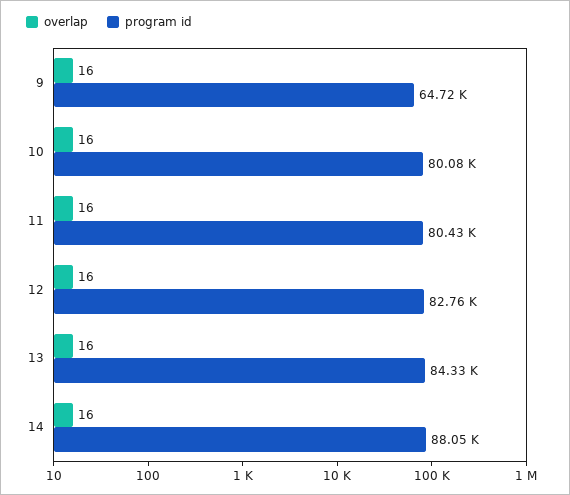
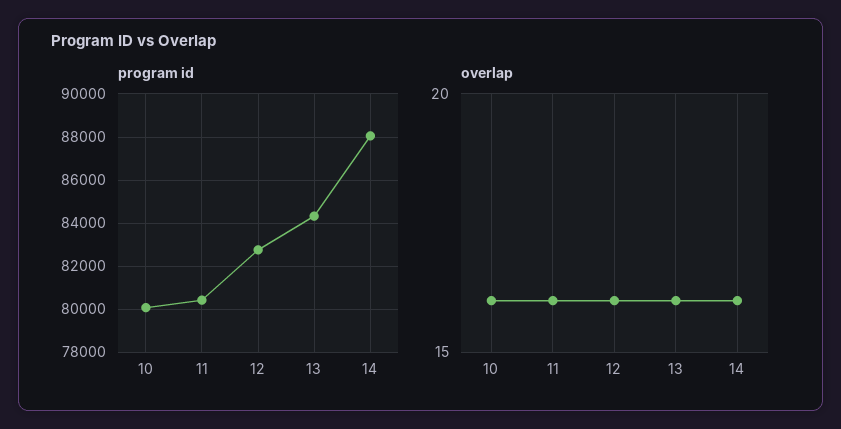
overlap, 9: 16 -> none
program id, 9: 64720 -> none

